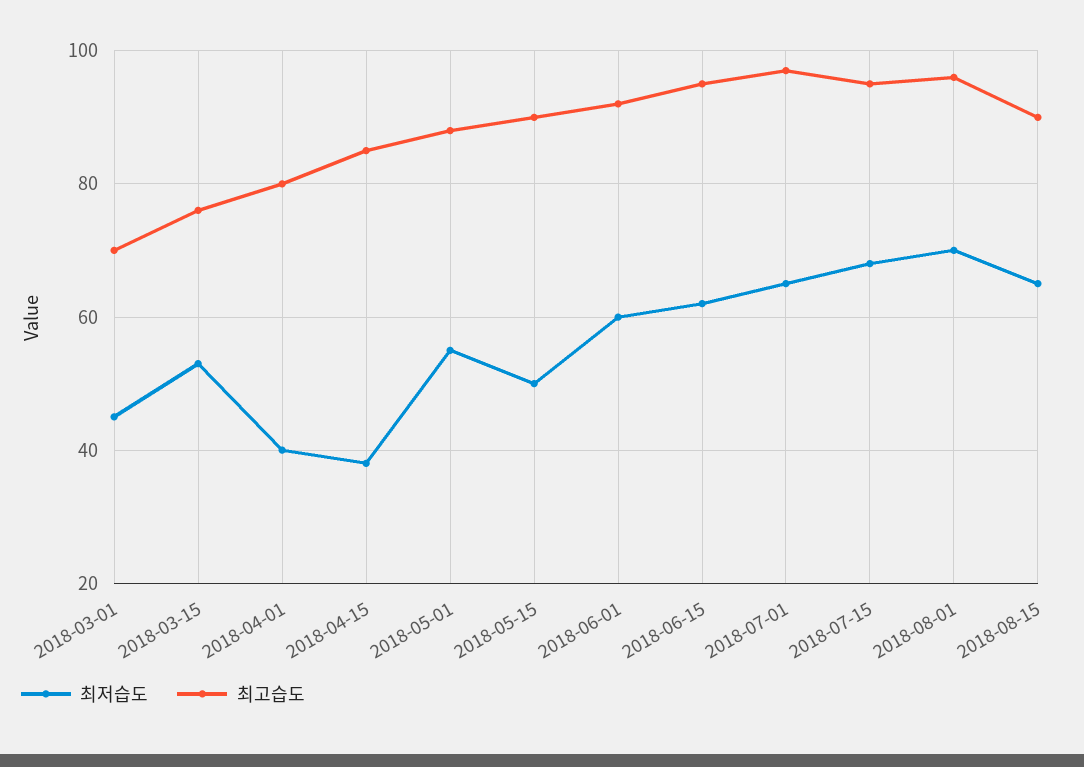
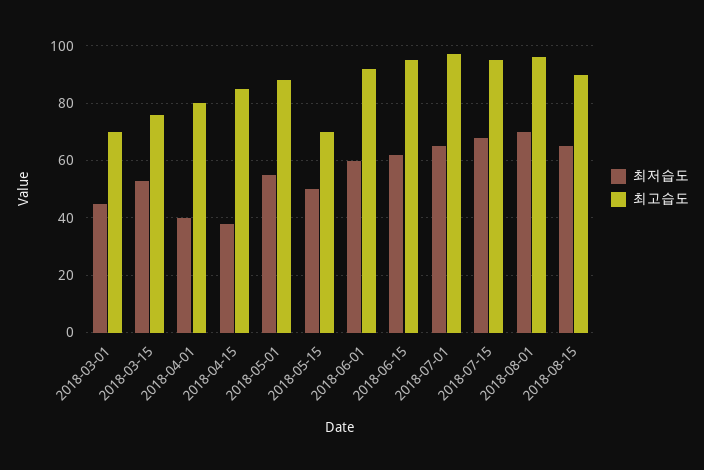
최고습도, 2018-05-15: 90 -> 70

